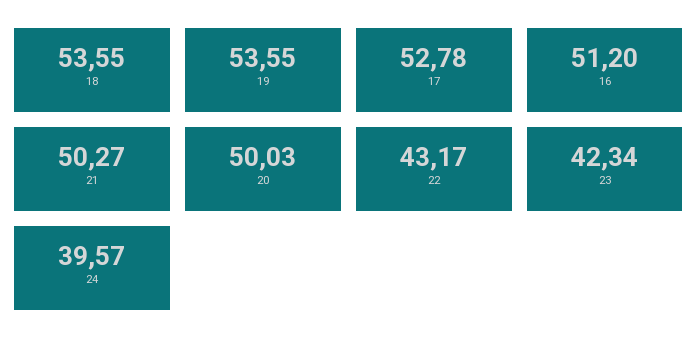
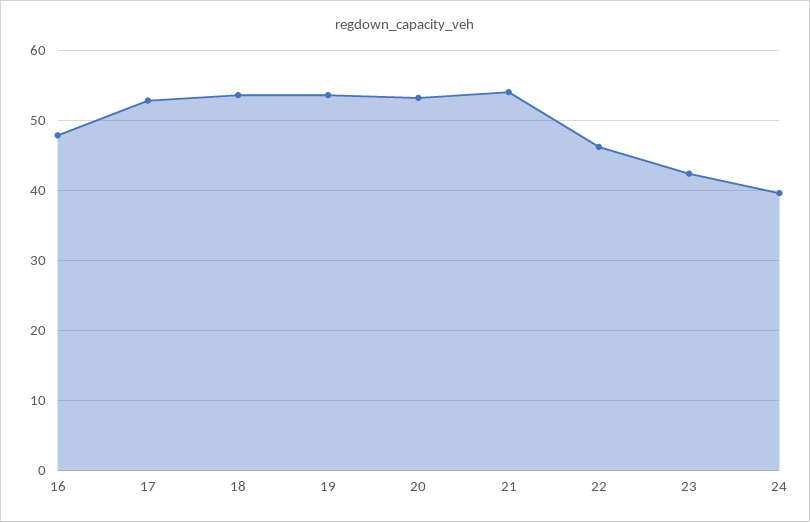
16: 51.2 -> 48
21: 50.27 -> 54
20: 50.03 -> 53
22: 43.17 -> 46

